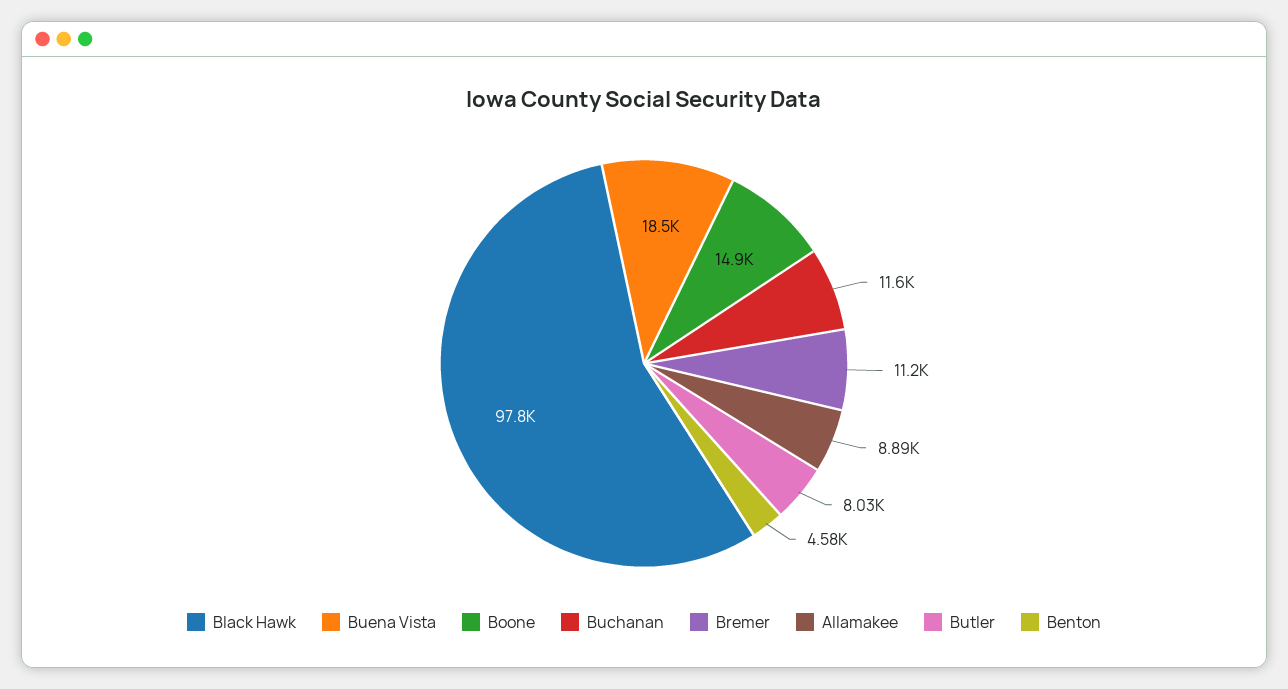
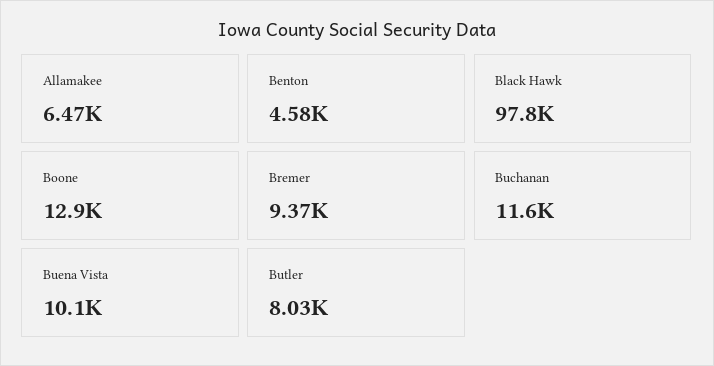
Buena Vista: 18500 -> 10100
Boone: 14900 -> 12900
Bremer: 11200 -> 9370
Allamakee: 8890 -> 6470

